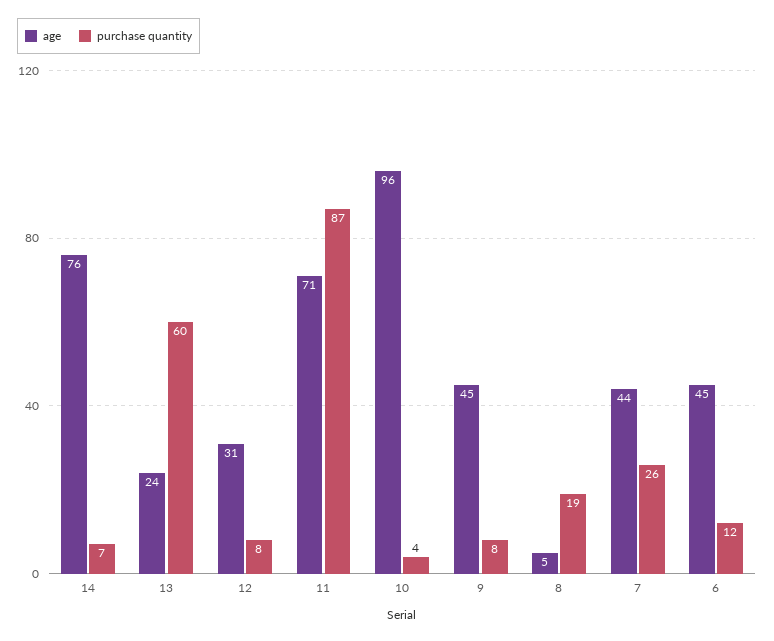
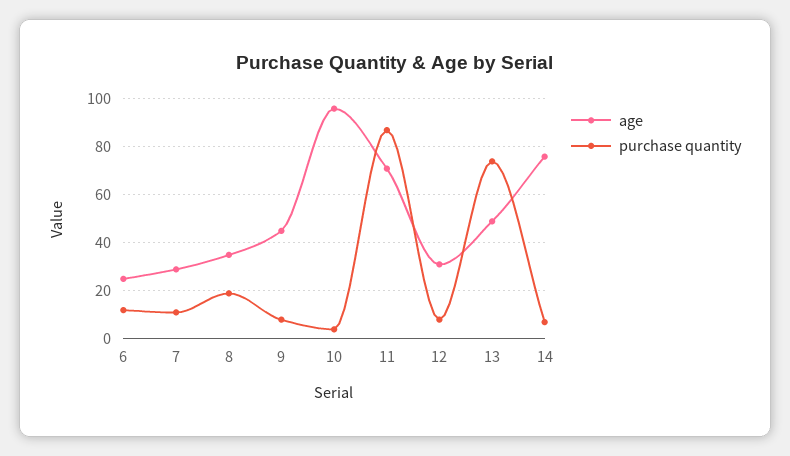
age, 13: 24 -> 50
purchase quantity, 13: 60 -> 75
age, 8: 5 -> 35
age, 7: 44 -> 30
purchase quantity, 7: 26 -> 10
age, 6: 45 -> 25

